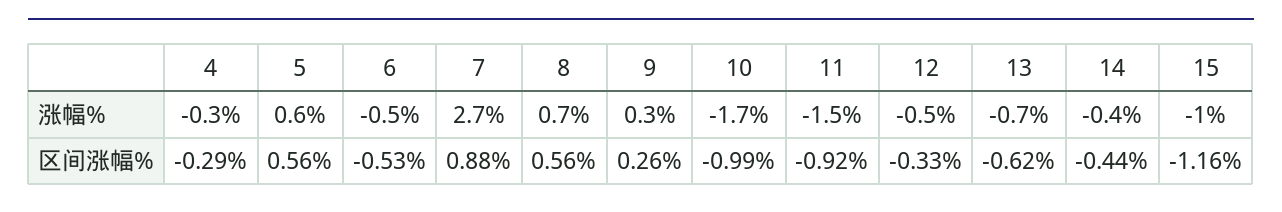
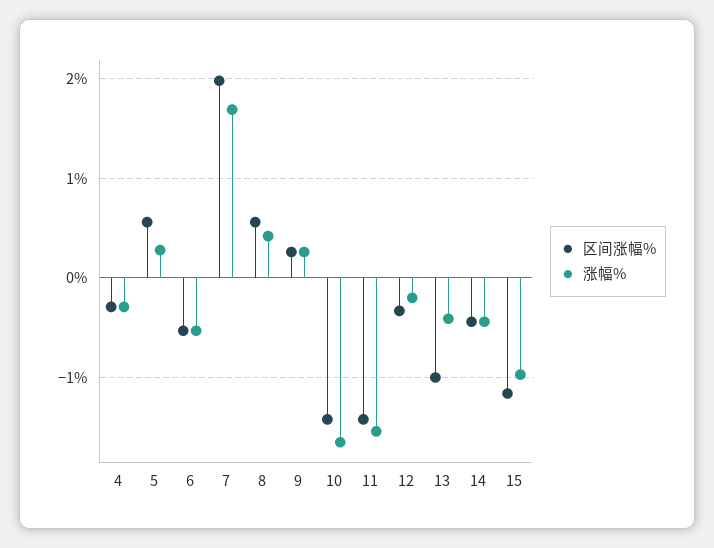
涨幅%, 5: 0.6 -> 0.3
涨幅%, 7: 2.7 -> 1.7
涨幅%, 8: 0.7 -> 0.4
涨幅%, 12: -0.5 -> -0.2
涨幅%, 13: -0.7 -> -0.4
区间涨幅%, 7: 0.88 -> 2
区间涨幅%, 10: -0.99 -> -1.4
区间涨幅%, 11: -0.92 -> -1.4
区间涨幅%, 13: -0.62 -> -1

